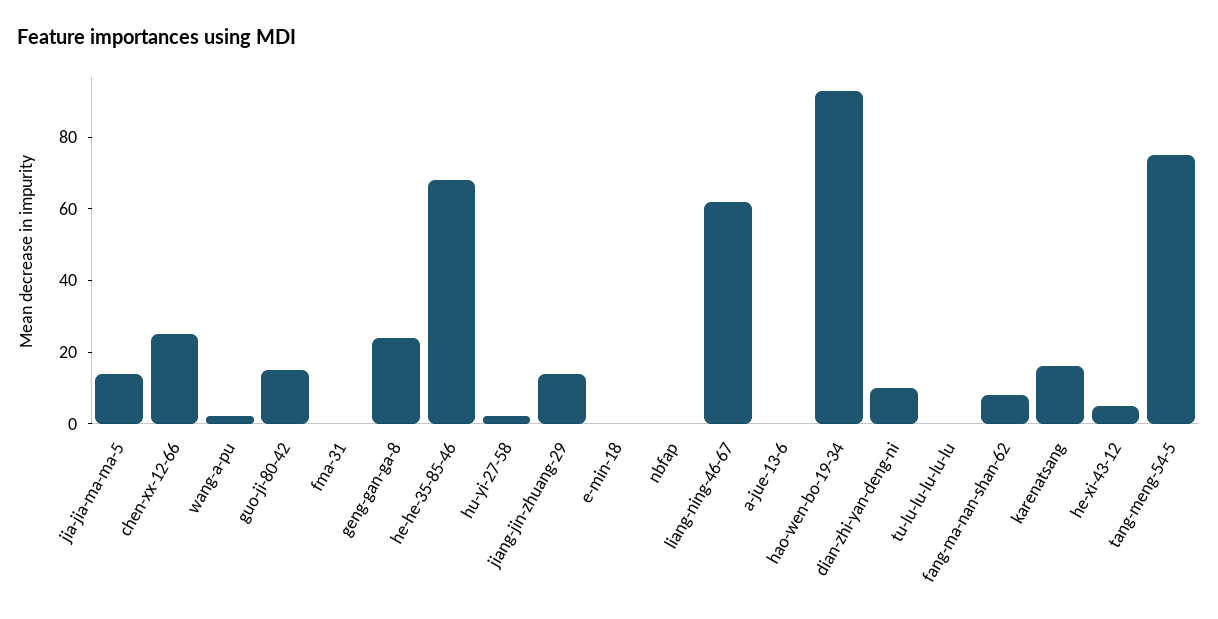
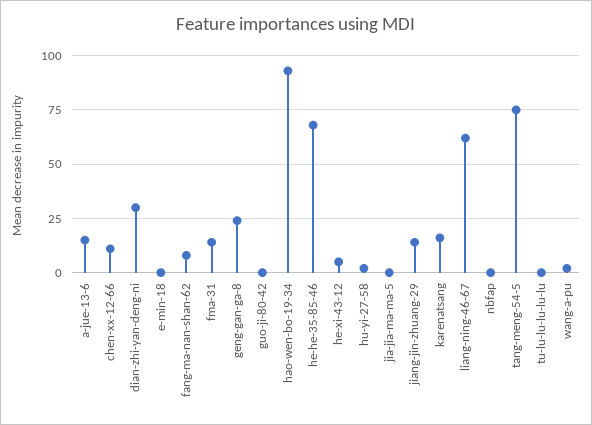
jia-jia-ma-ma-5: 15 -> 0
chen-xx-12-66: 25 -> 10
guo-ji-80-42: 15 -> 0
fma-31: 0 -> 15
a-jue-13-6: 0 -> 15
dian-zhi-yan-deng-ni: 10 -> 30

